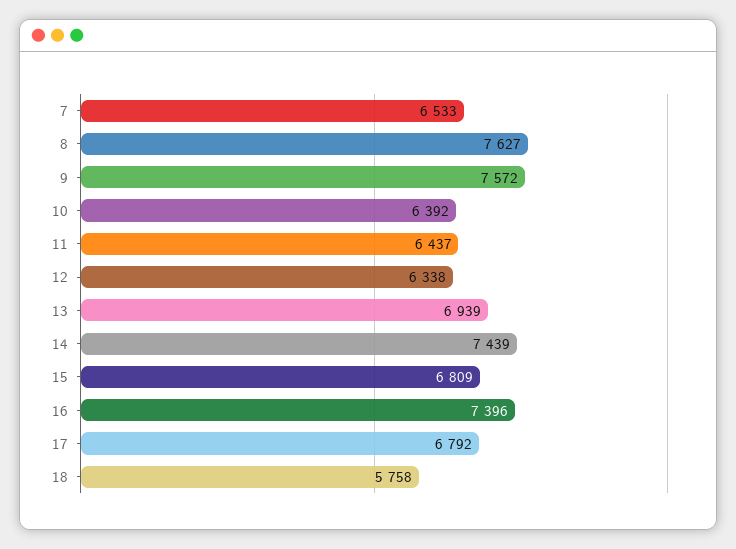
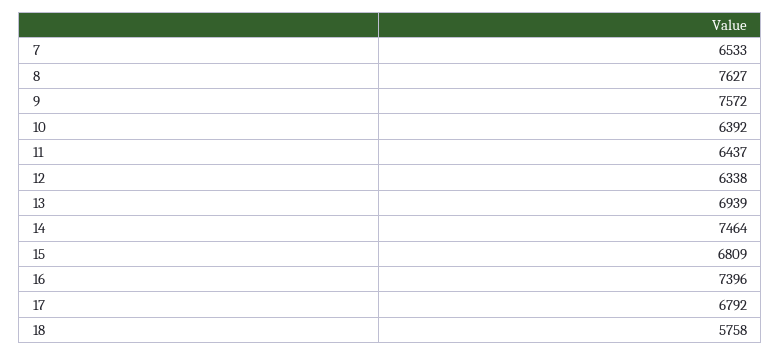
14: 7439 -> 7464

